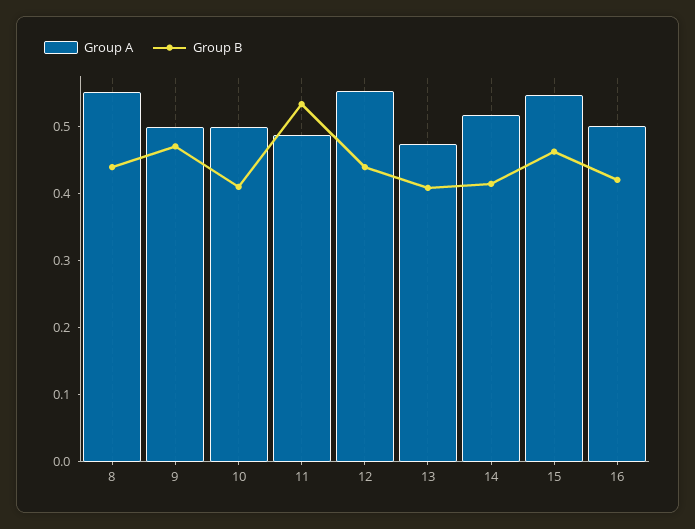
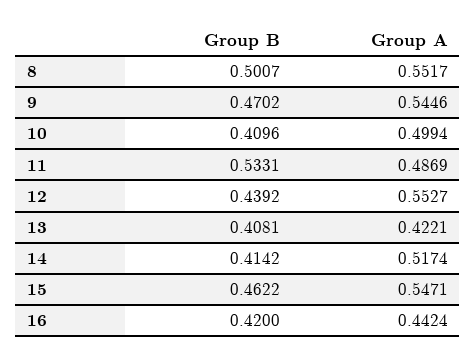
Group B, 8: 0.44 -> 0.5007
Group A, 9: 0.5 -> 0.5446
Group A, 13: 0.48 -> 0.4221
Group A, 16: 0.5 -> 0.4424

